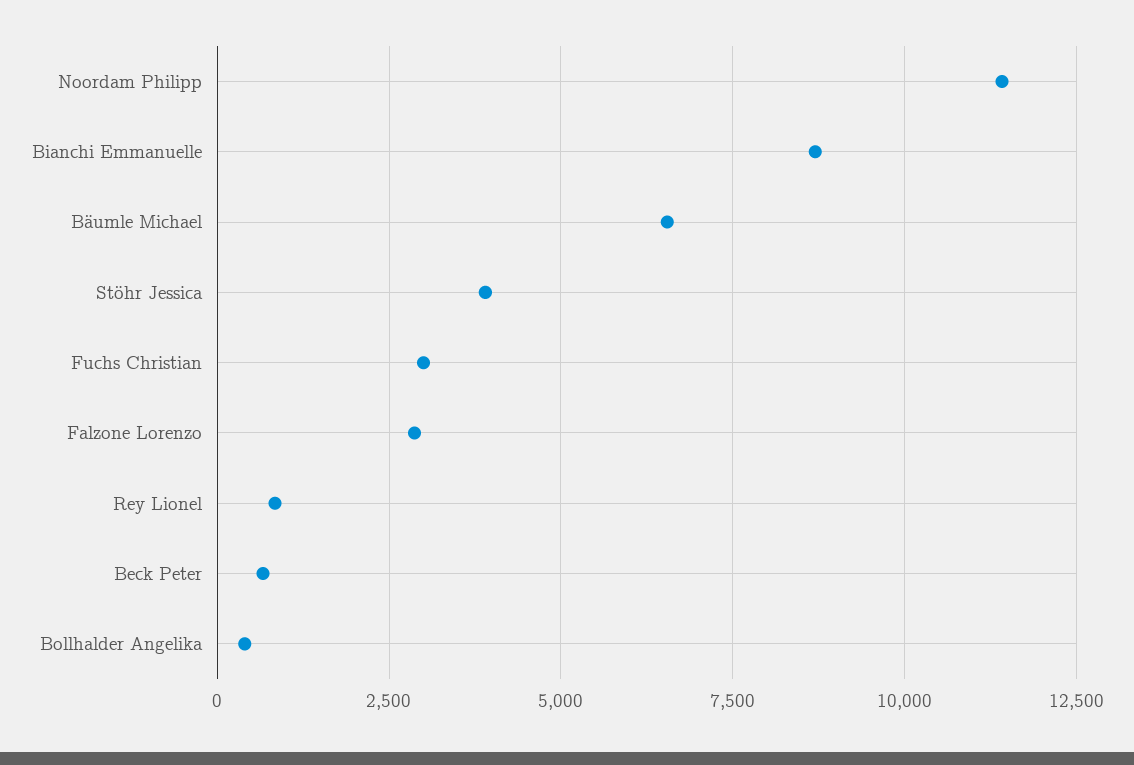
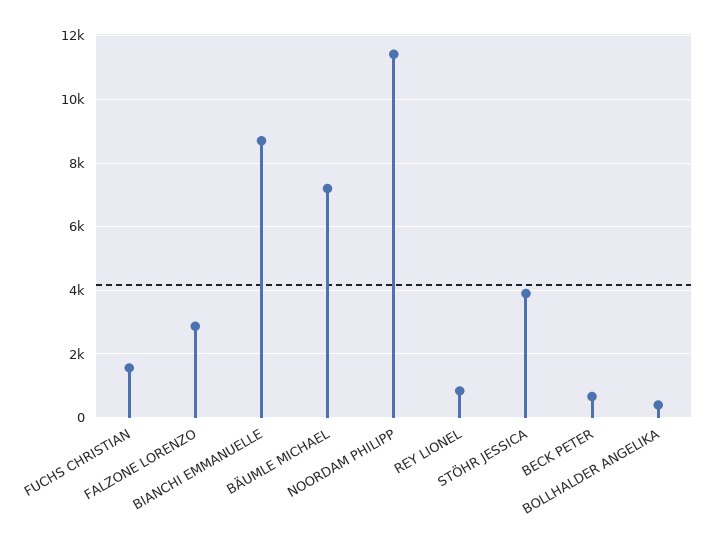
Bäumle Michael: 6500 -> 7200
Fuchs Christian: 3000 -> 1600

